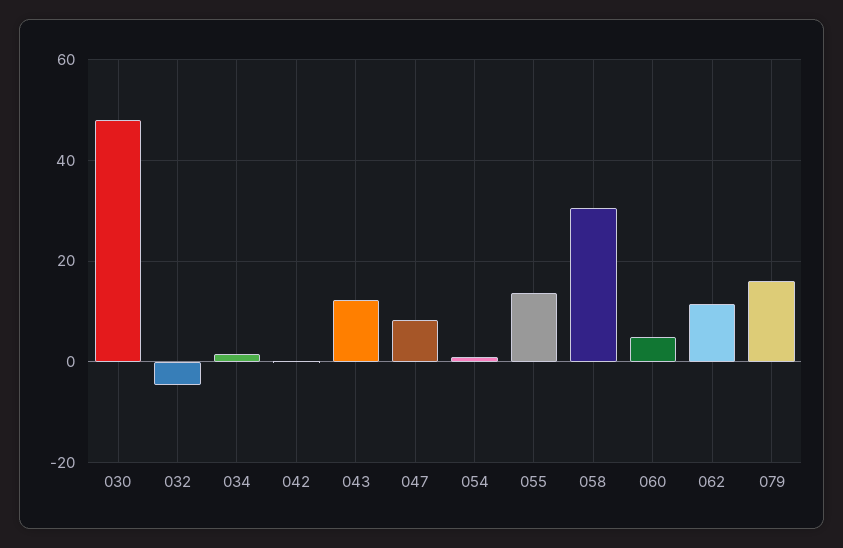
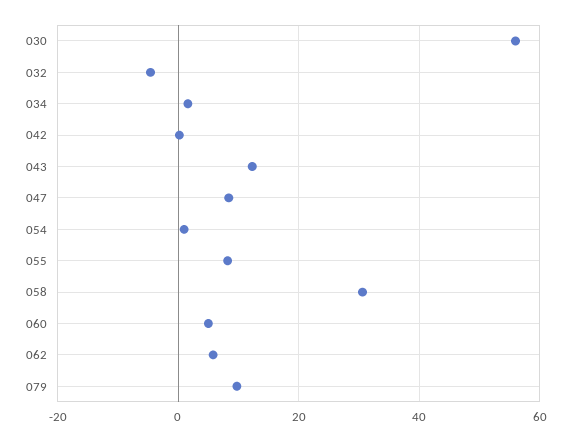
030: 48 -> 56
055: 14 -> 8
062: 12 -> 6
079: 16 -> 10

